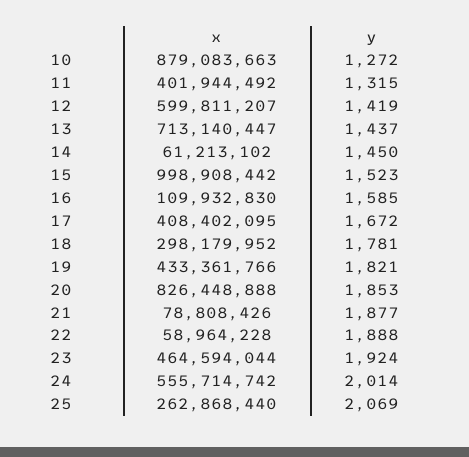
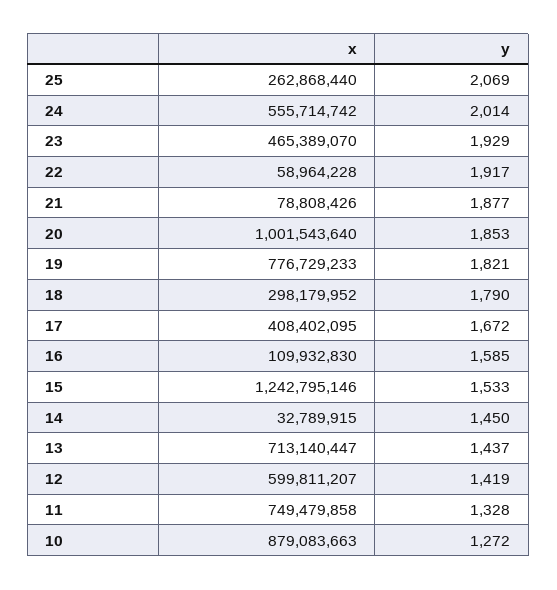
x, 11: 401944492 -> 749479858
y, 11: 1315 -> 1328
x, 14: 61213102 -> 32789915
x, 15: 998908442 -> 1242795146
y, 15: 1523 -> 1533
y, 18: 1781 -> 1790
x, 19: 433361766 -> 776729233
x, 20: 826448888 -> 1001543640
y, 22: 1888 -> 1917
x, 23: 464594044 -> 465389070
y, 23: 1924 -> 1929

